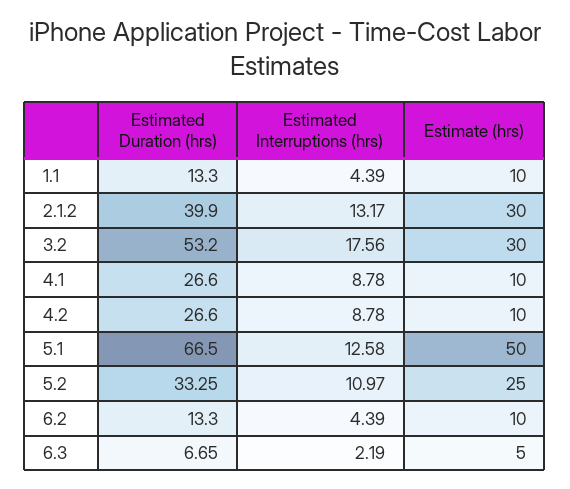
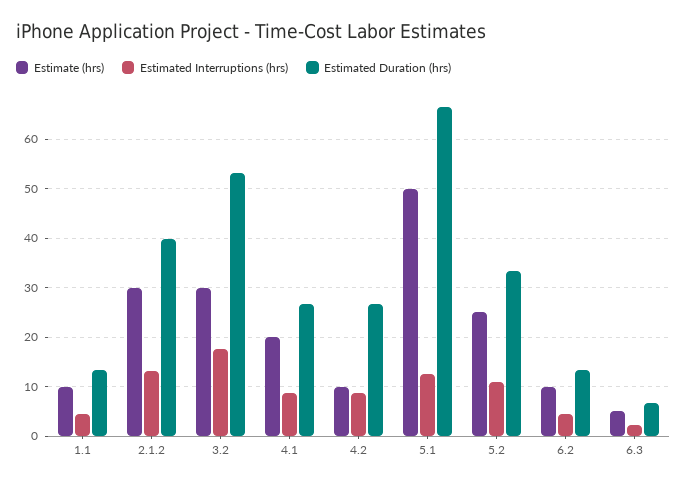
Estimate (hrs), 4.1: 10 -> 20

